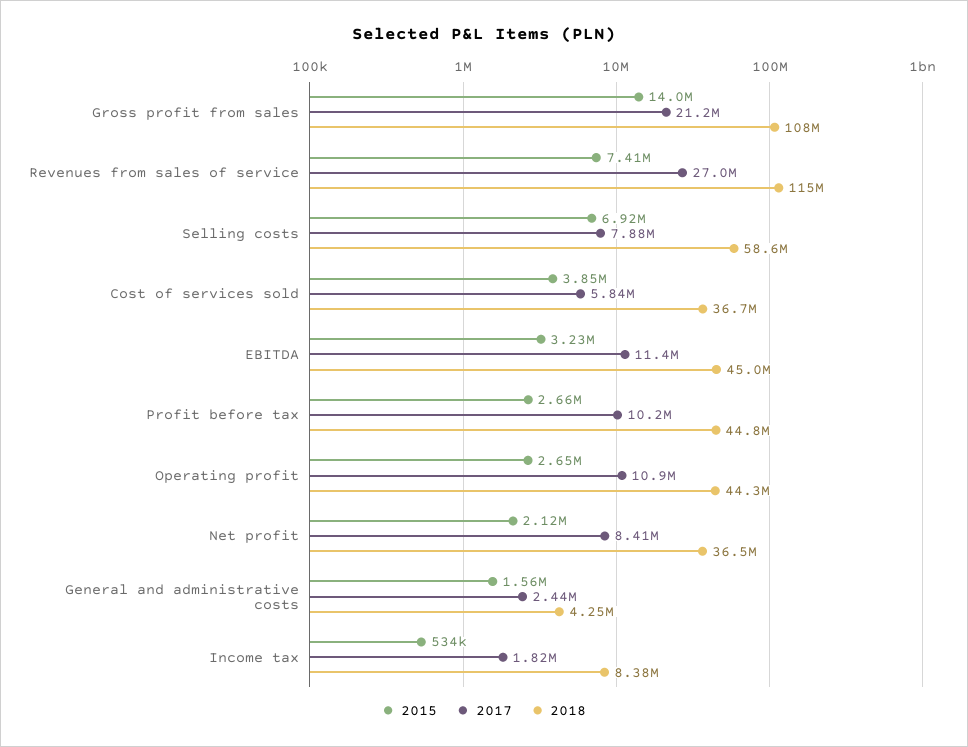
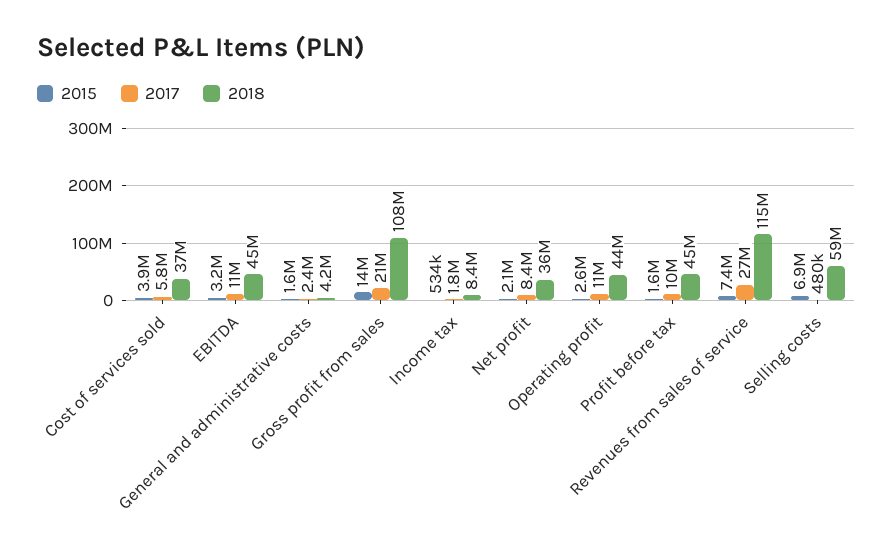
2017, Selling costs: 7880000 -> 480000
2015, Profit before tax: 2660000 -> 1600000

